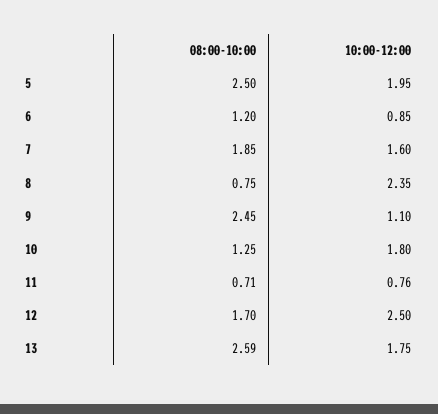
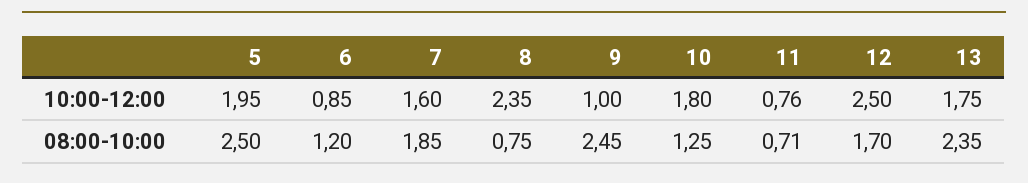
10:00-12:00, 9: 1.1 -> 1
08:00-10:00, 13: 2.59 -> 2.35

